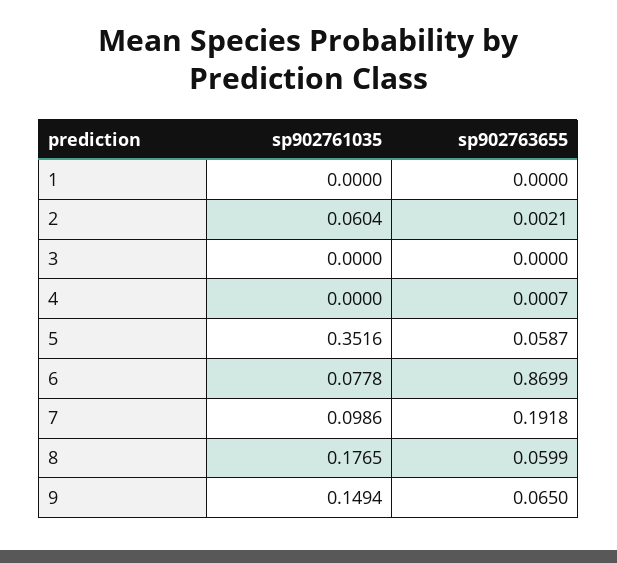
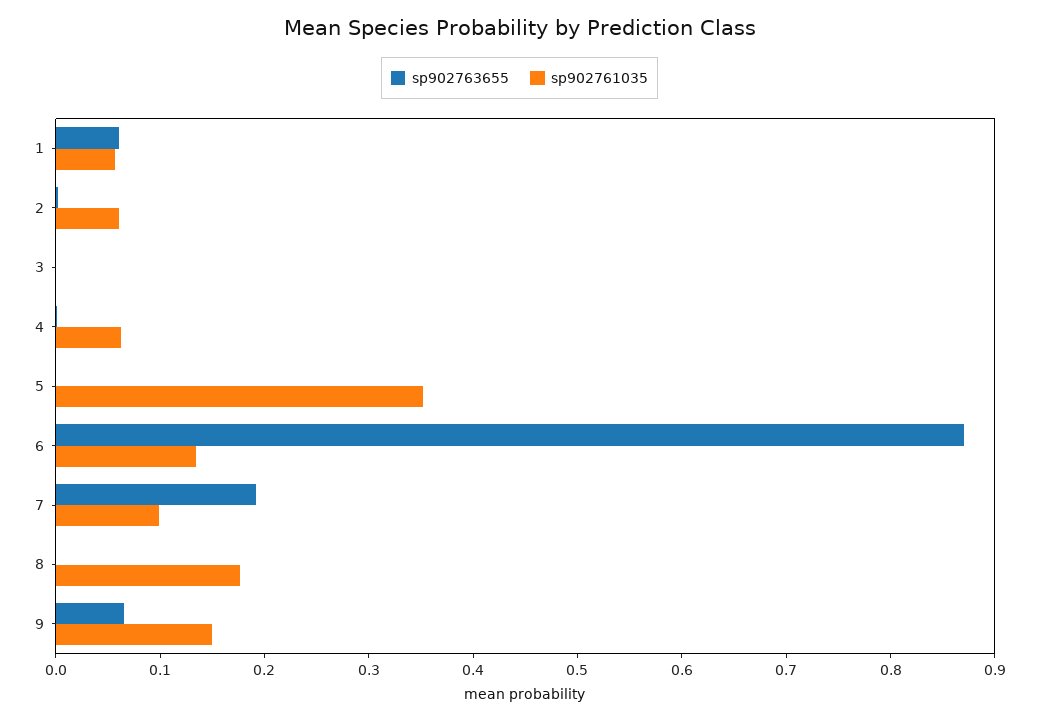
sp902761035, 1: 0 -> 0.06
sp902763655, 1: 0 -> 0.06
sp902761035, 4: 0 -> 0.06
sp902763655, 5: 0.0587 -> 0
sp902761035, 6: 0.0778 -> 0.14
sp902763655, 8: 0.0599 -> 0

